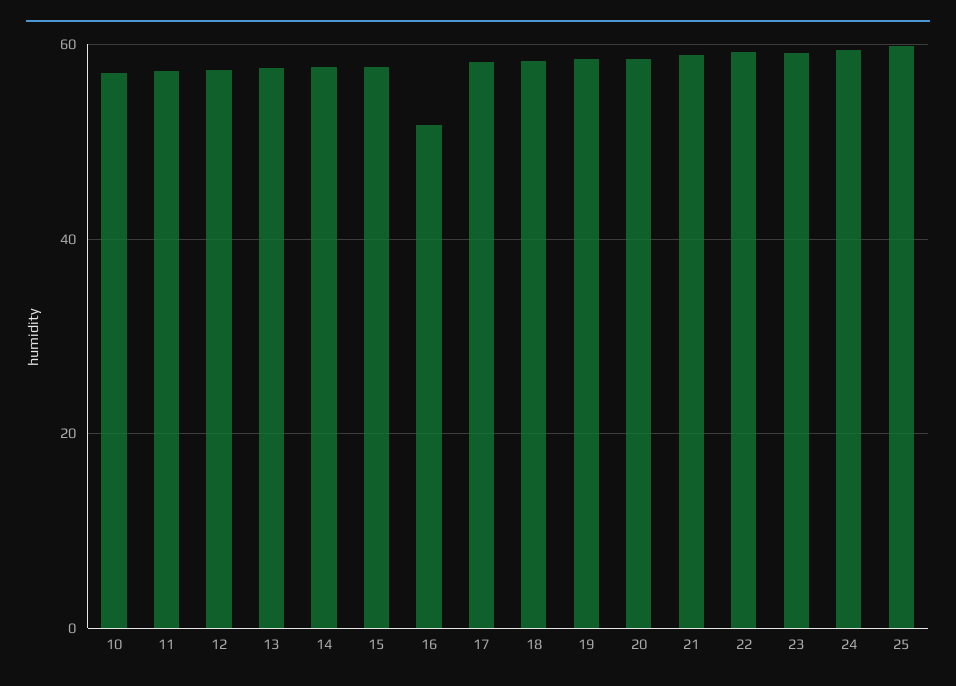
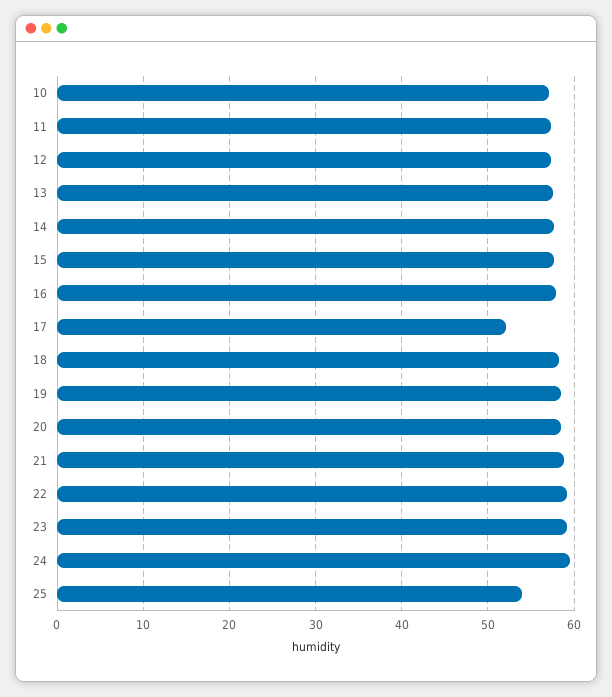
16: 52 -> 58
17: 58 -> 52
25: 60 -> 54

